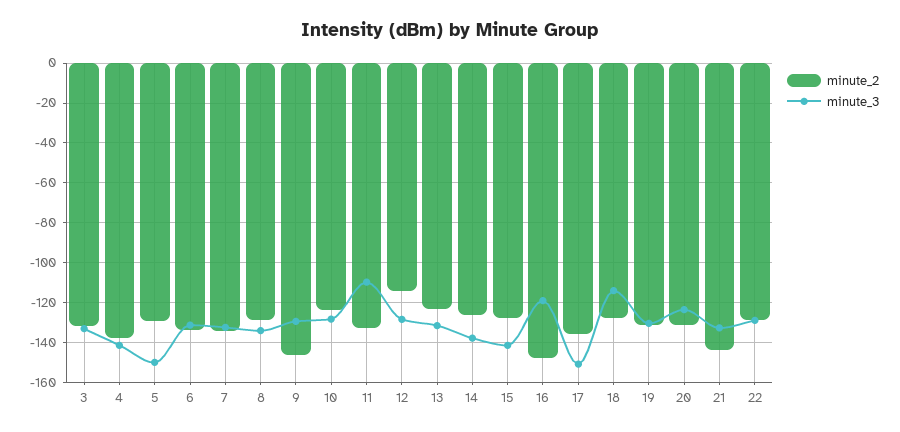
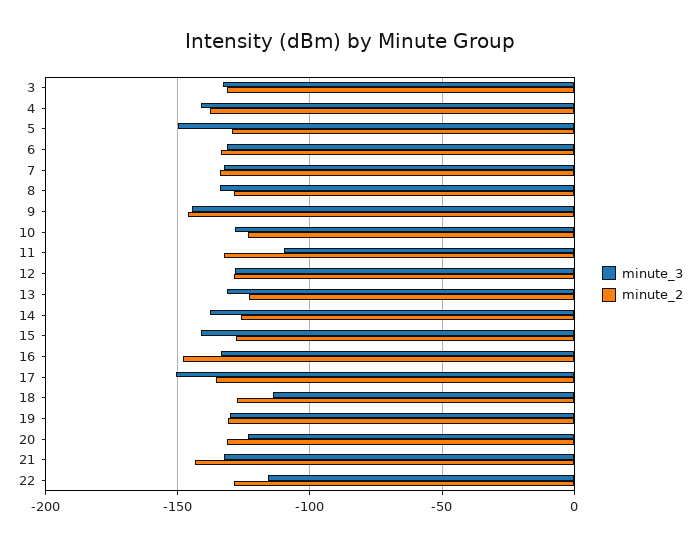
minute_3, 9: -130 -> -145
minute_2, 12: -115 -> -130
minute_3, 16: -120 -> -135
minute_3, 22: -130 -> -115

